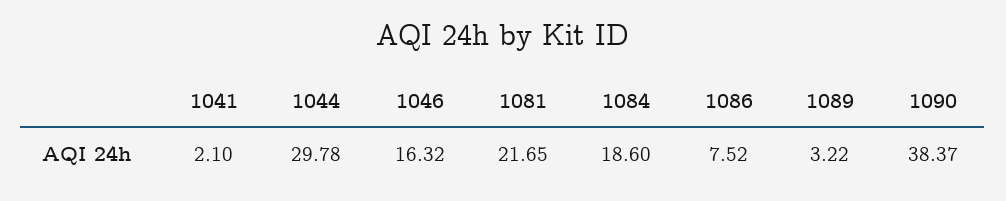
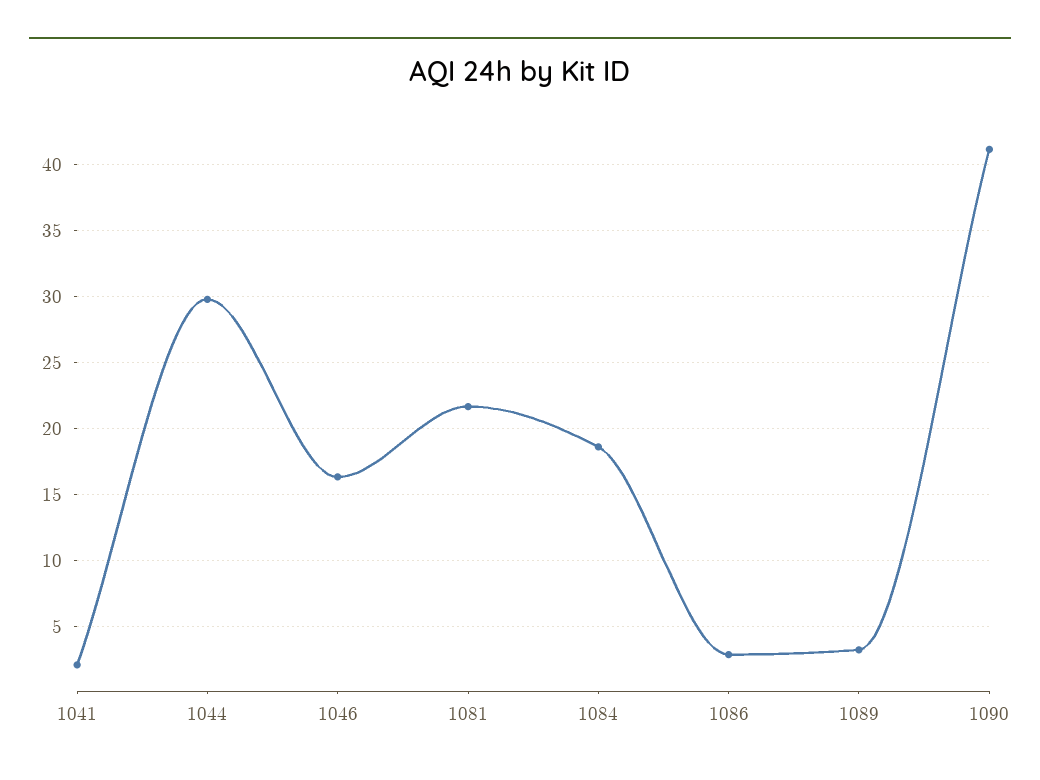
1086: 7.52 -> 3
1090: 38.37 -> 41

